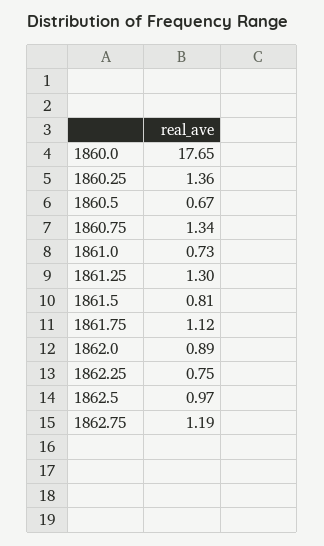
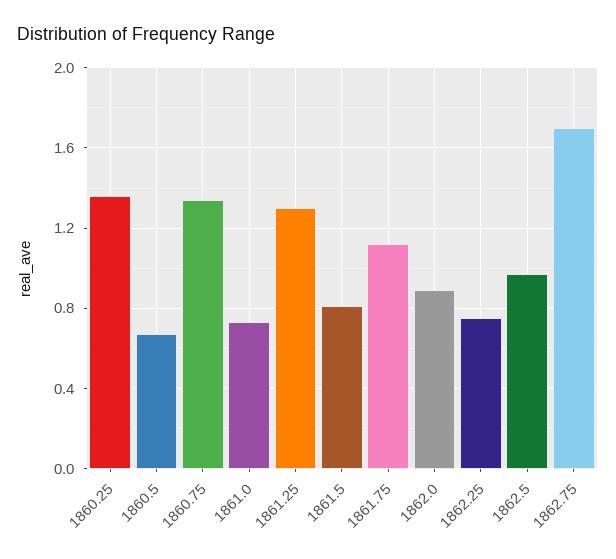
1860.0: 17.65 -> none
1862.75: 1.19 -> 1.7

